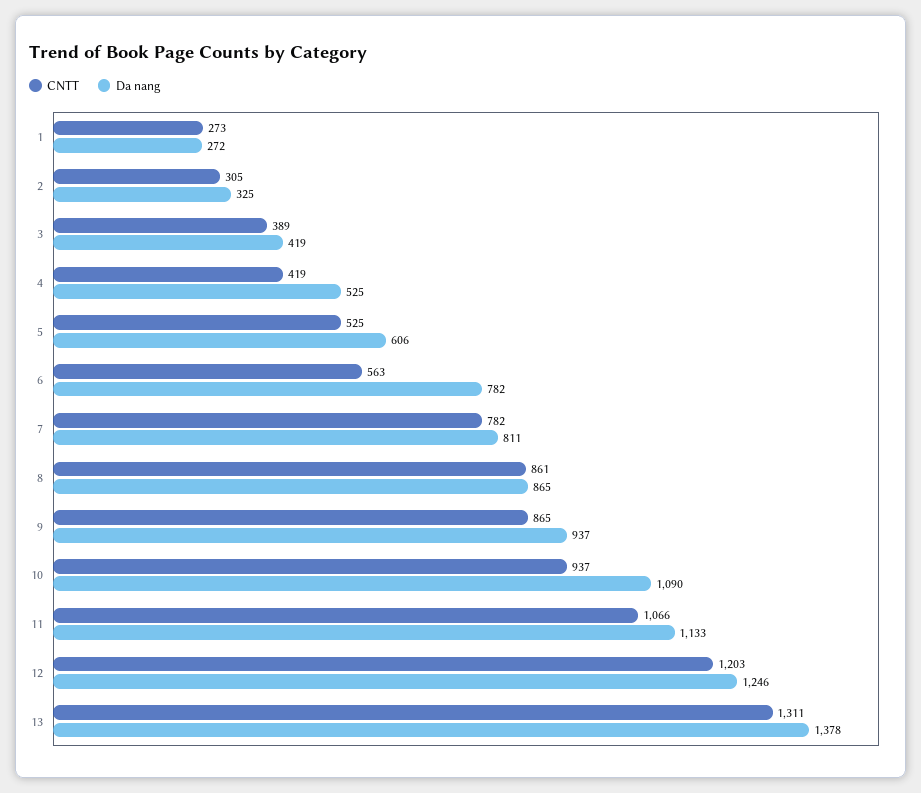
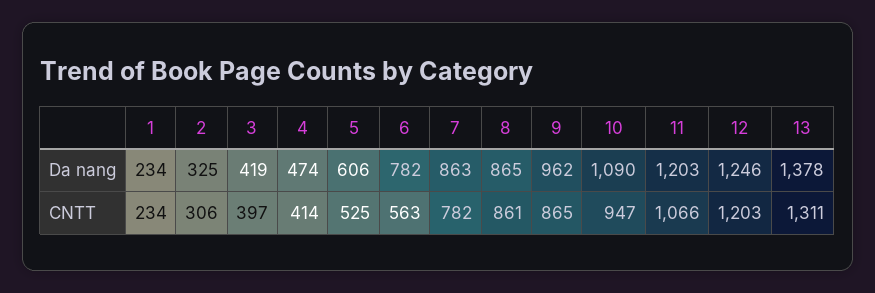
CNTT, 1: 273 -> 234
Da nang, 1: 272 -> 234
CNTT, 2: 305 -> 306
CNTT, 3: 389 -> 397
CNTT, 4: 419 -> 414
Da nang, 4: 525 -> 474
Da nang, 7: 811 -> 863
Da nang, 9: 937 -> 962
CNTT, 10: 937 -> 947
Da nang, 11: 1133 -> 1203

